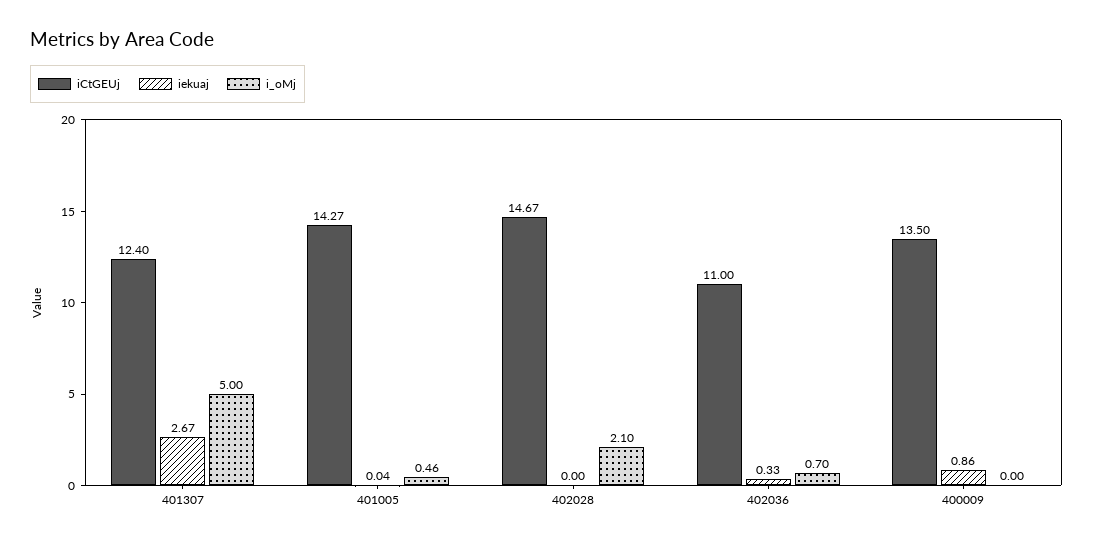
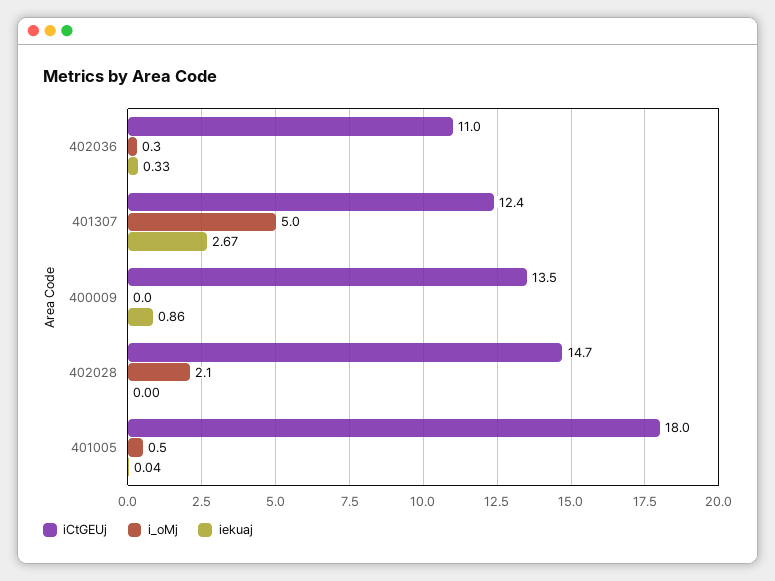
iCtGEUj, 401005: 14.27 -> 18
i_oMj, 402036: 0.7 -> 0.3

